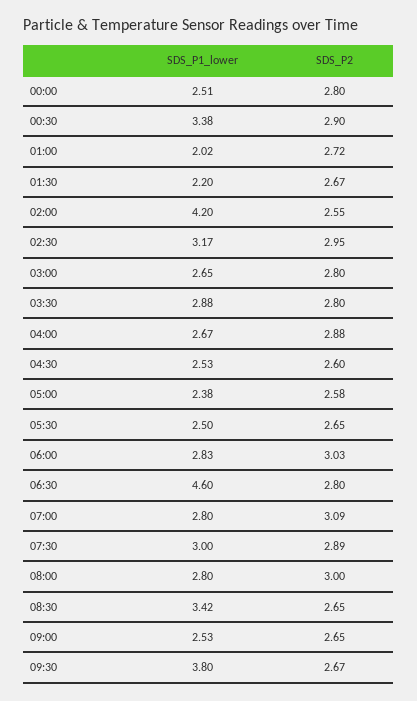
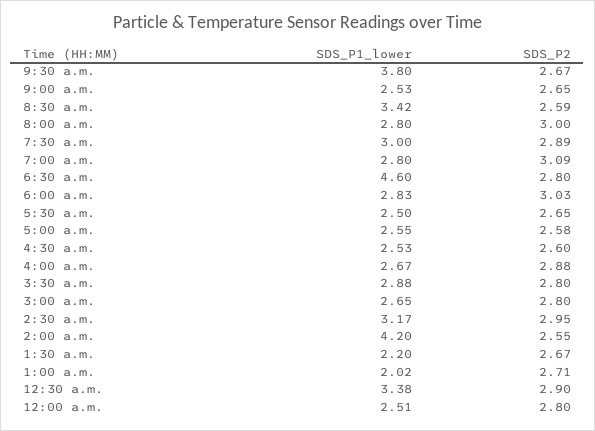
SDS_P2, 01:00: 2.72 -> 2.71
SDS_P1_lower, 05:00: 2.38 -> 2.55
SDS_P2, 08:30: 2.65 -> 2.59

